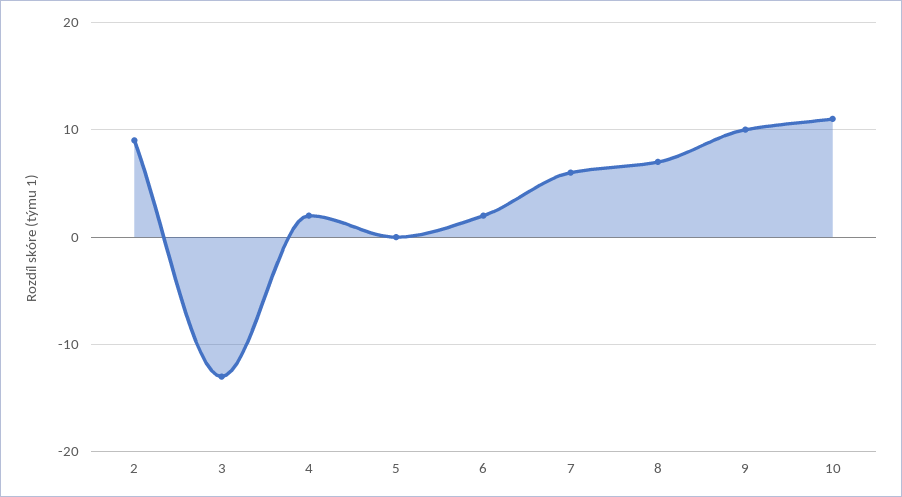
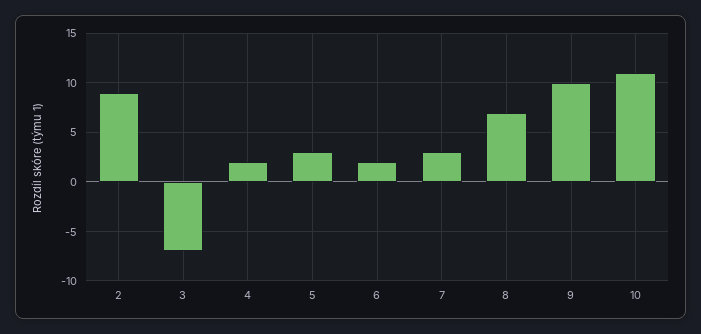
3: -13 -> -7
5: 0 -> 3
7: 6 -> 3

